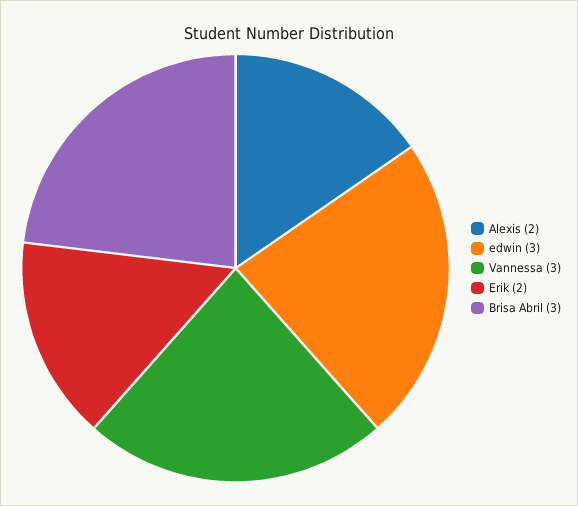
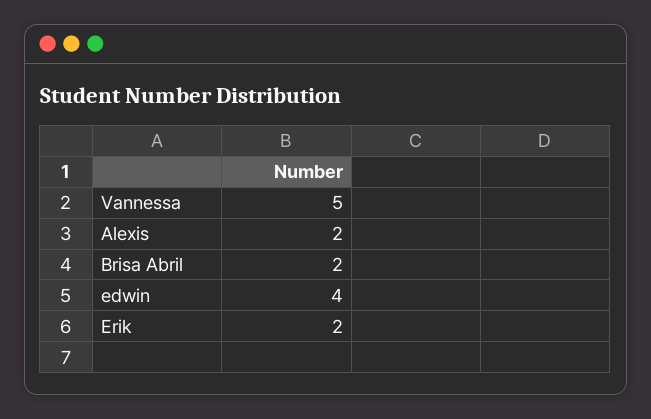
edwin: 3 -> 4
Vannessa: 3 -> 5
Brisa Abril: 3 -> 2

